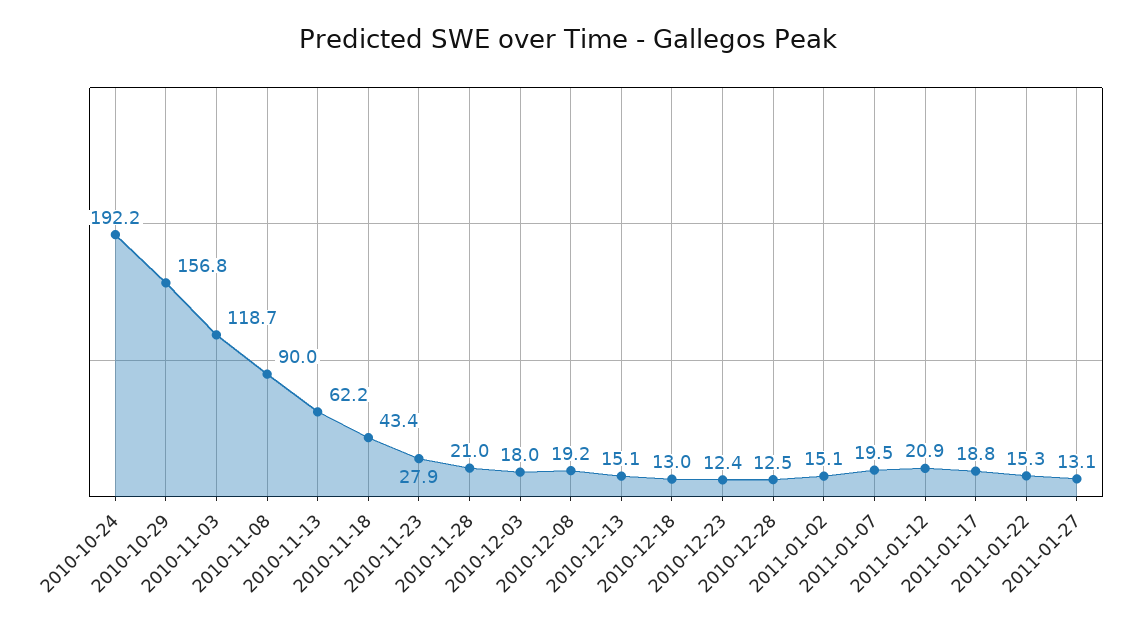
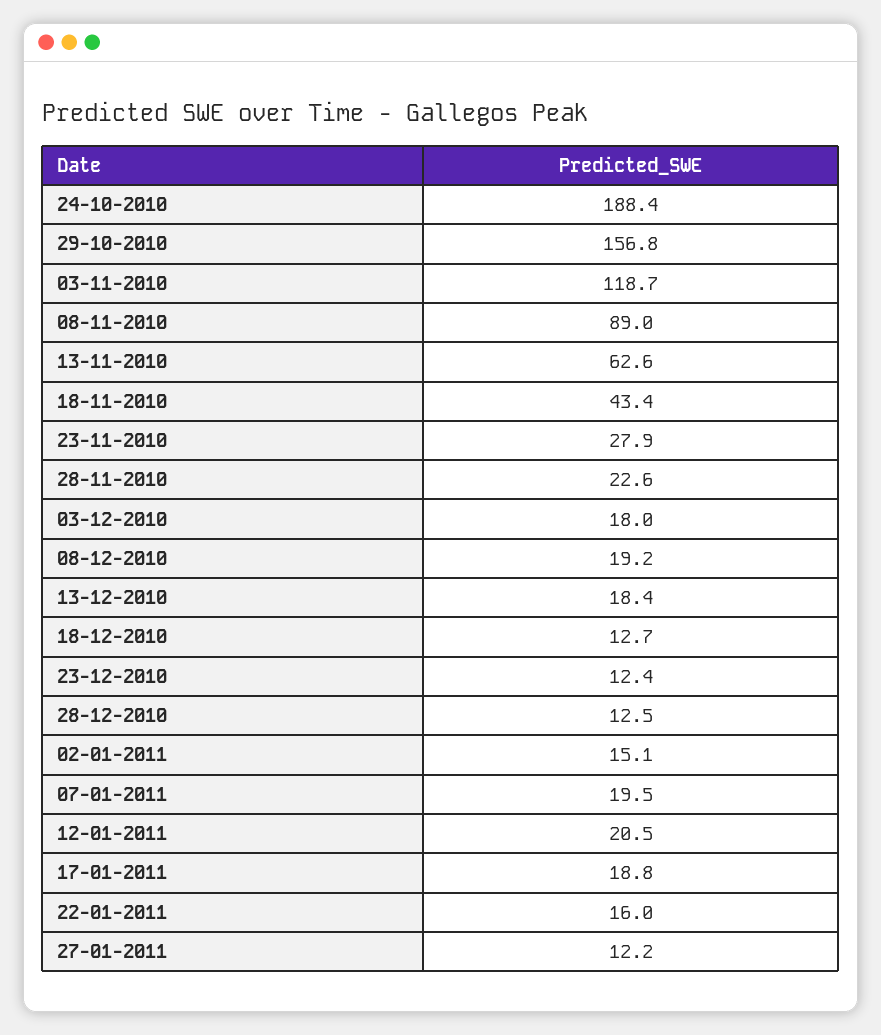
2010-10-24: 192.2 -> 188.4
2010-11-08: 90 -> 89
2010-11-13: 62.2 -> 62.6
2010-11-28: 21 -> 22.6
2010-12-13: 15.1 -> 18.4
2010-12-18: 13 -> 12.7
2011-01-12: 20.9 -> 20.5
2011-01-22: 15.3 -> 16
2011-01-27: 13.1 -> 12.2

